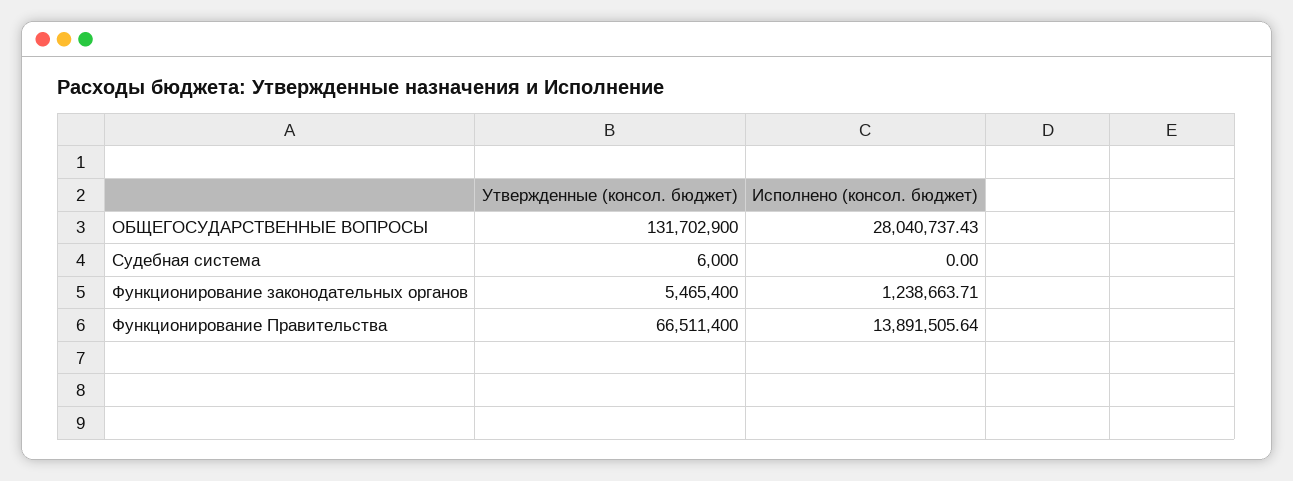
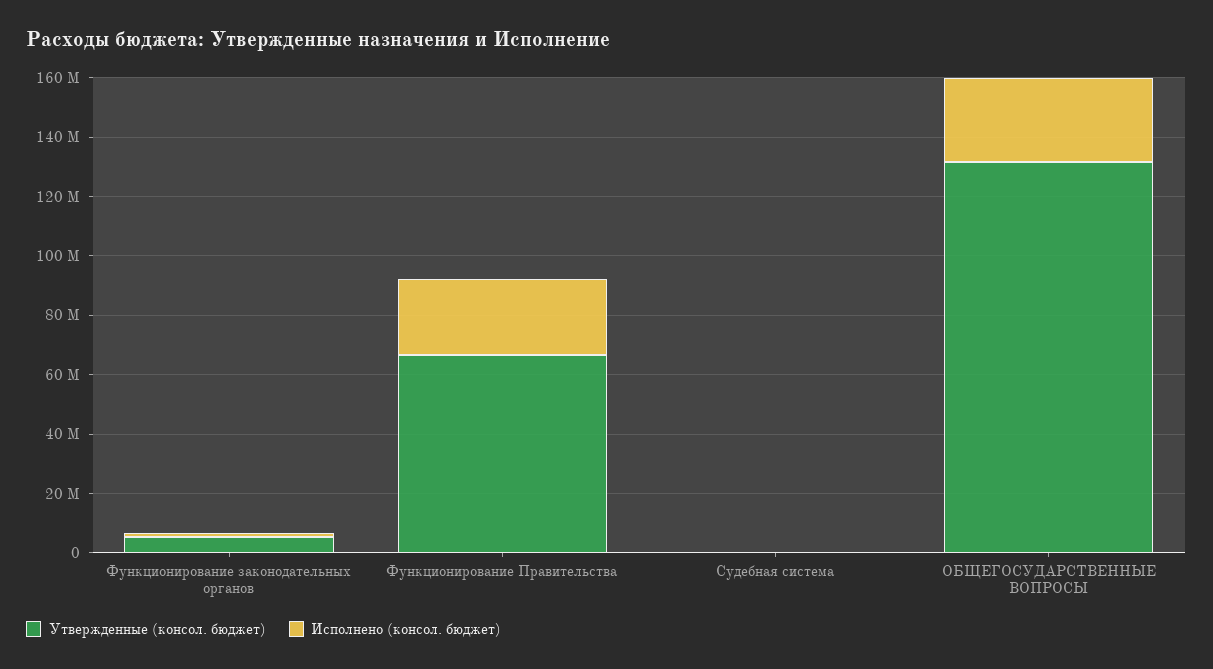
Исполнено (консол. бюджет), Функционирование Правительства: 13891505.64 -> 25000000

